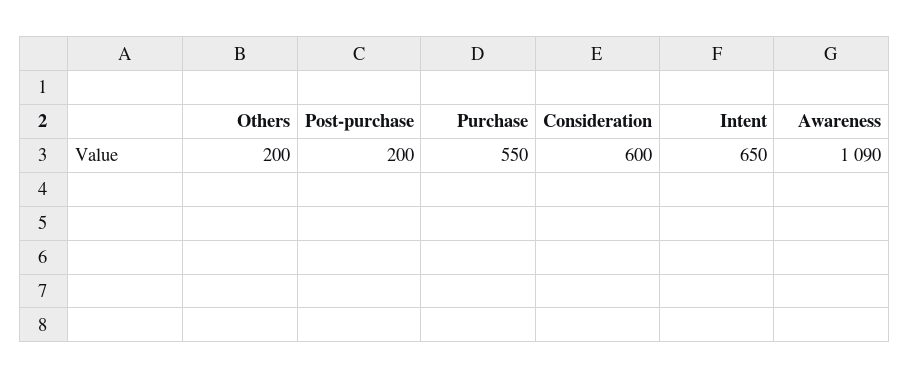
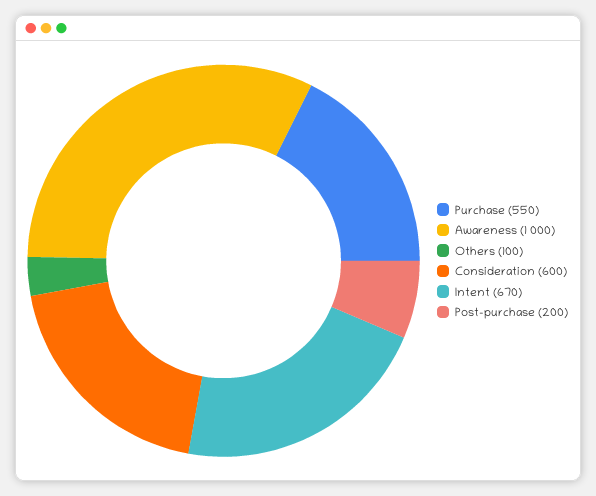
Others: 200 -> 100
Intent: 650 -> 670
Awareness: 1090 -> 1000

